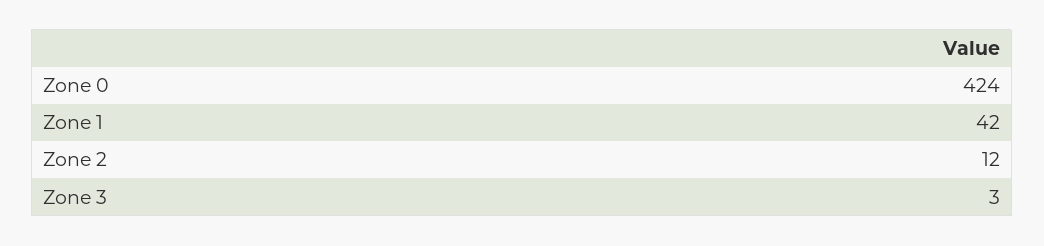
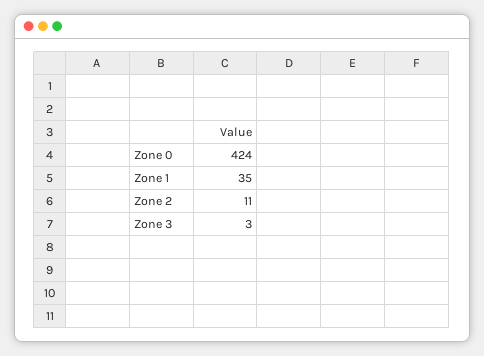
Zone 1: 42 -> 35
Zone 2: 12 -> 11

